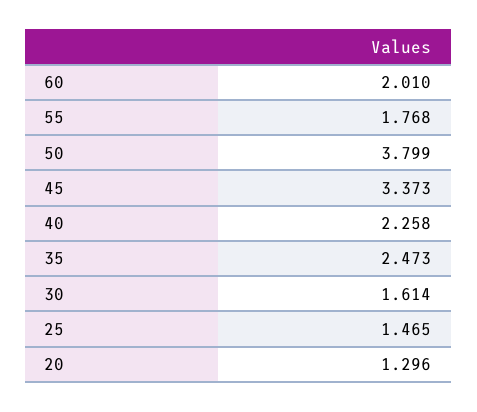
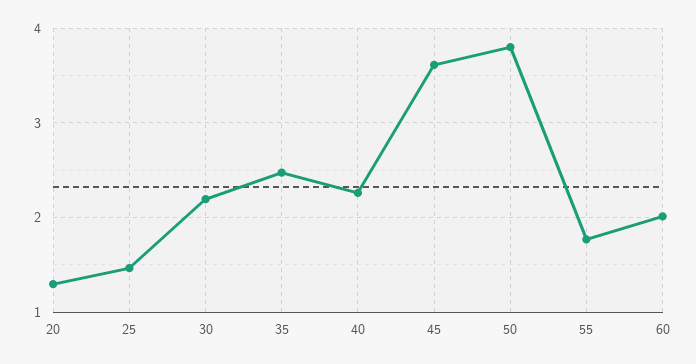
45: 3.373 -> 3.6
30: 1.614 -> 2.2

